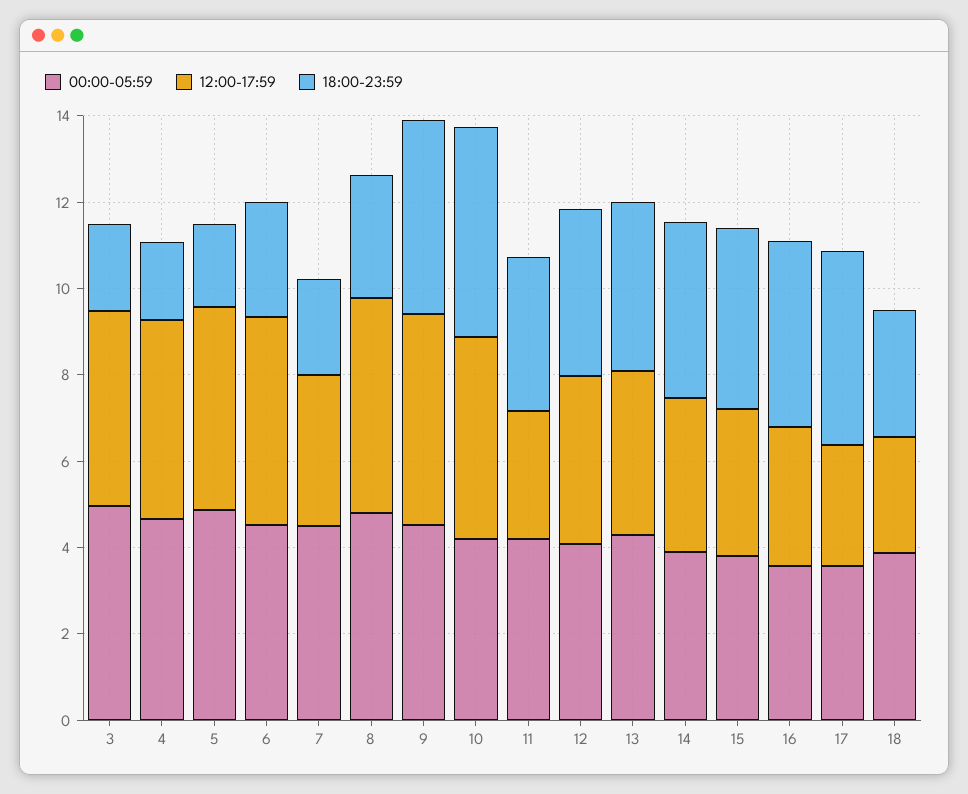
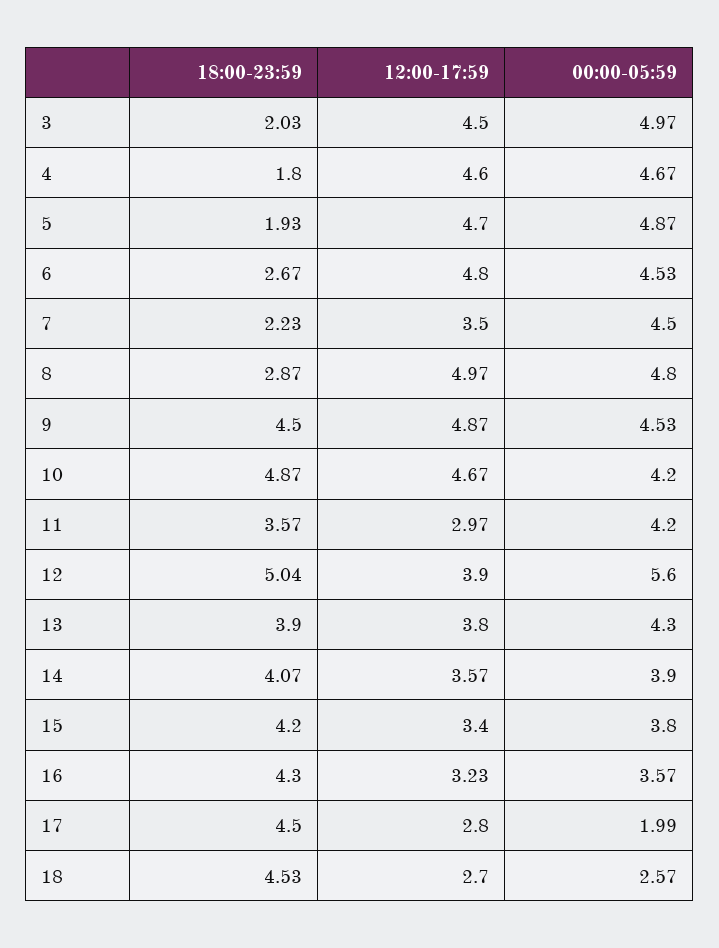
00:00-05:59, 12: 4 -> 5.6
18:00-23:59, 12: 4 -> 5.04
00:00-05:59, 17: 3.5 -> 1.99
00:00-05:59, 18: 4 -> 2.57
18:00-23:59, 18: 3 -> 4.53

